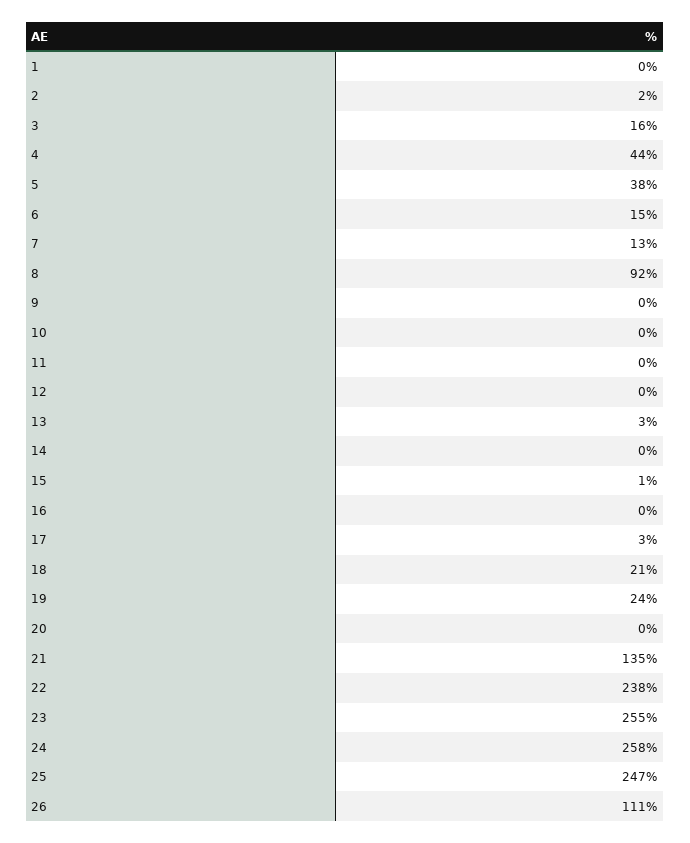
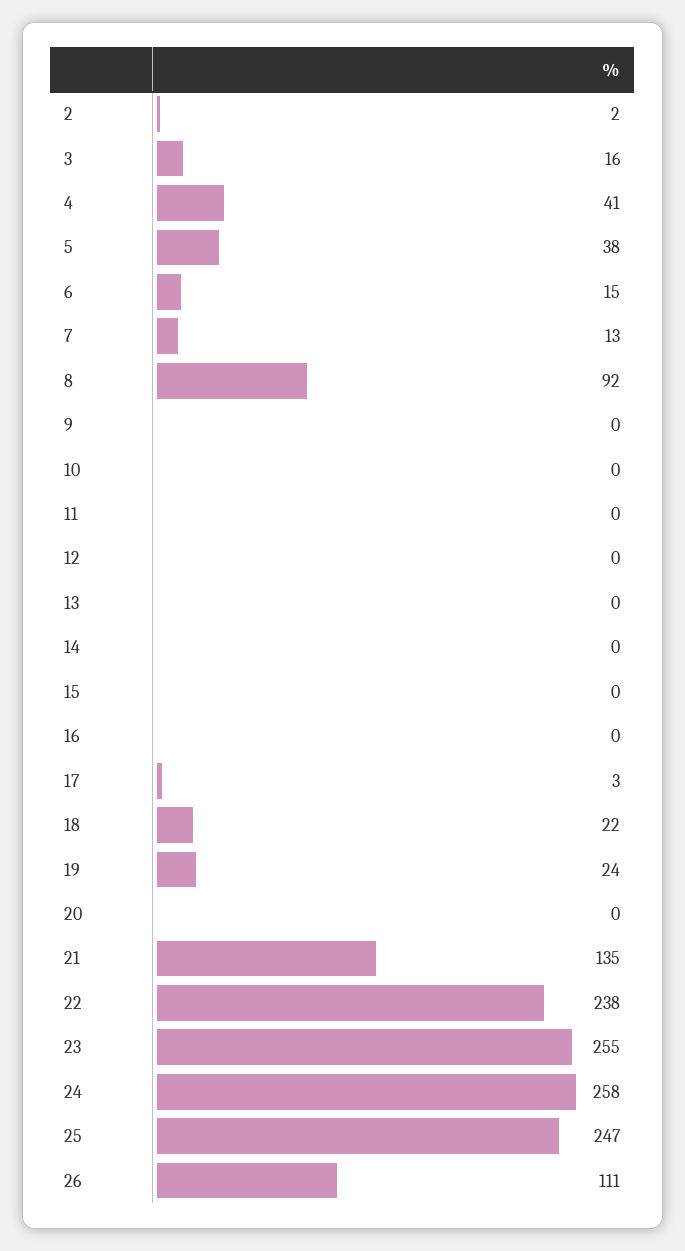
1: 0 -> none
4: 44 -> 41
13: 3 -> 0
15: 1 -> 0
18: 21 -> 22

